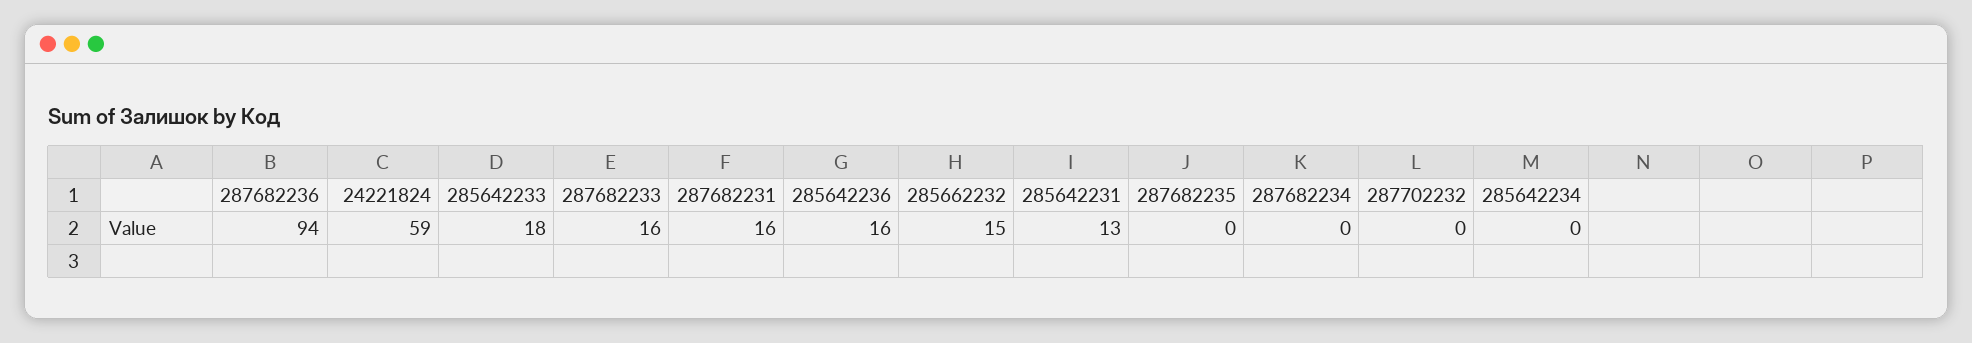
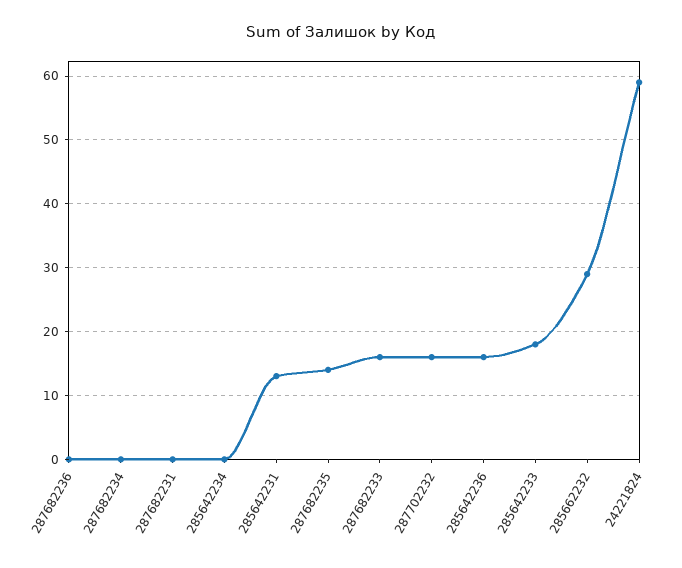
287682236: 94 -> 0
287682231: 16 -> 0
285662232: 15 -> 29
287682235: 0 -> 14
287702232: 0 -> 16

